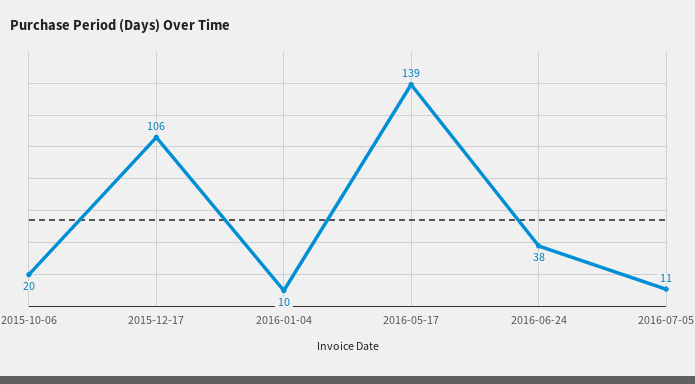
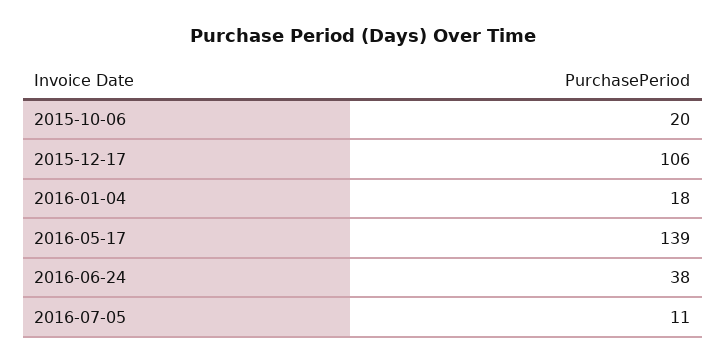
2016-01-04: 10 -> 18

